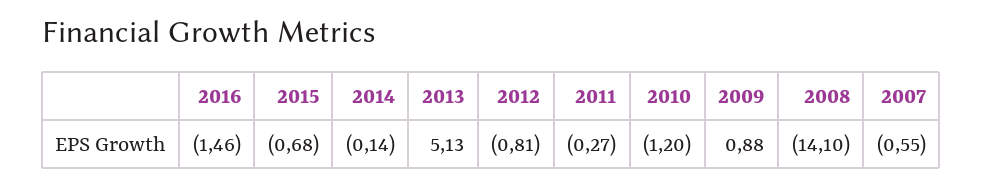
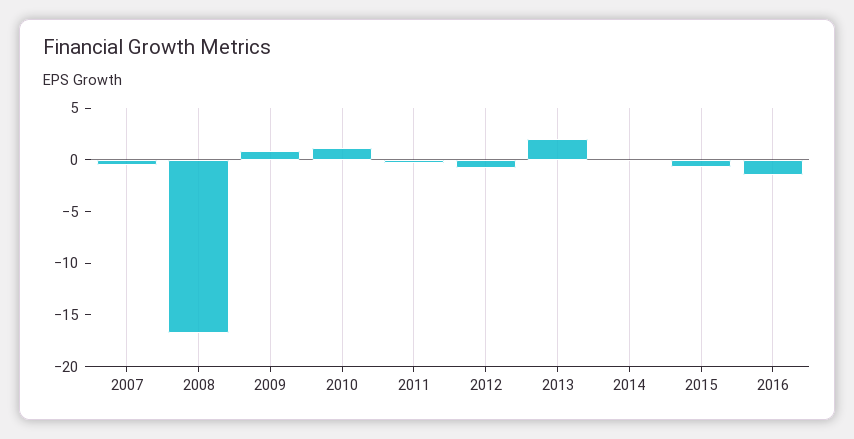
2013: 5.13 -> 2
2010: -1.2 -> 1
2008: -14.1 -> -17

